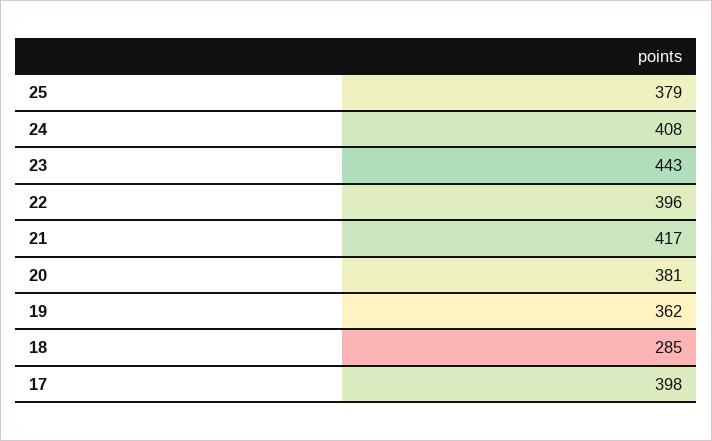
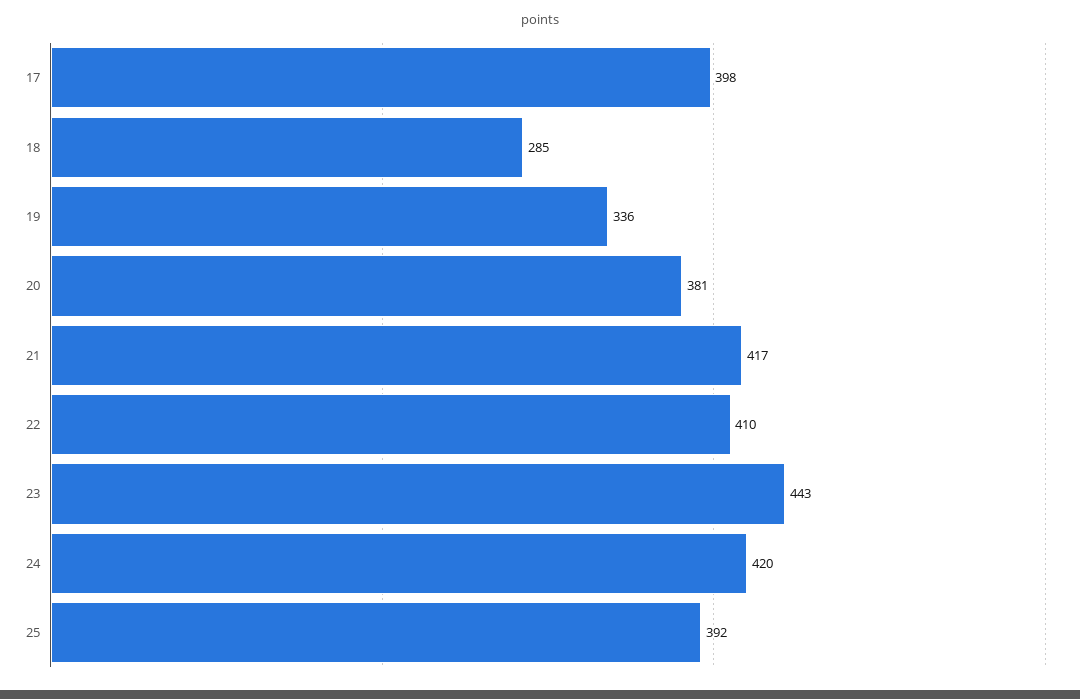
25: 379 -> 392
24: 408 -> 420
22: 396 -> 410
19: 362 -> 336

